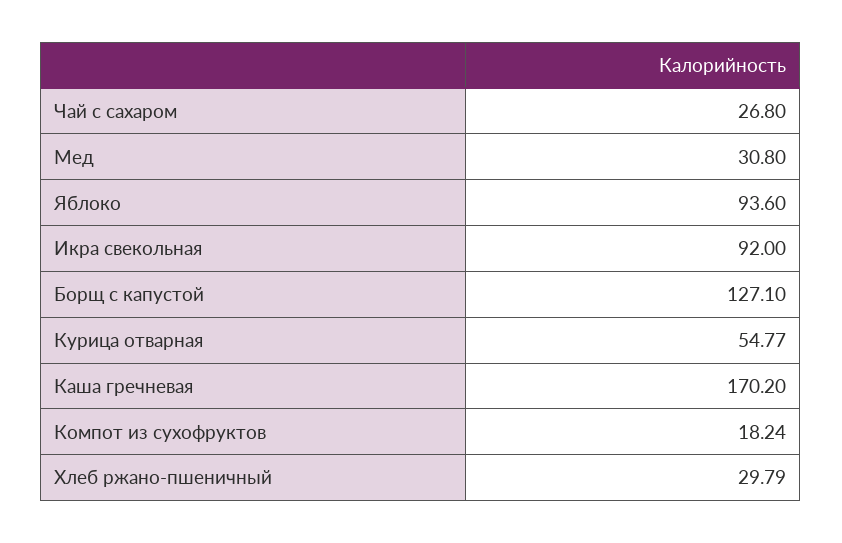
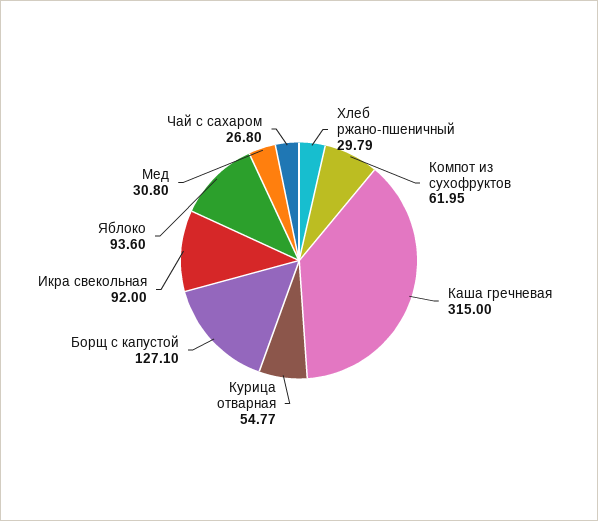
Каша гречневая: 170.2 -> 315
Компот из сухофруктов: 18.24 -> 61.95

